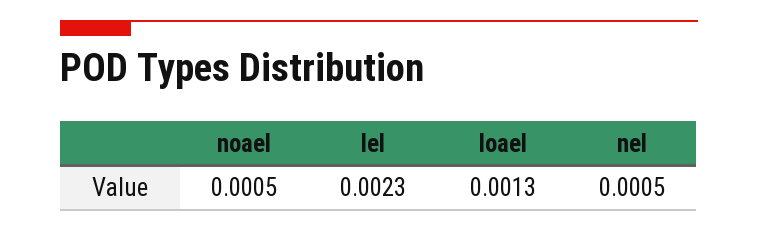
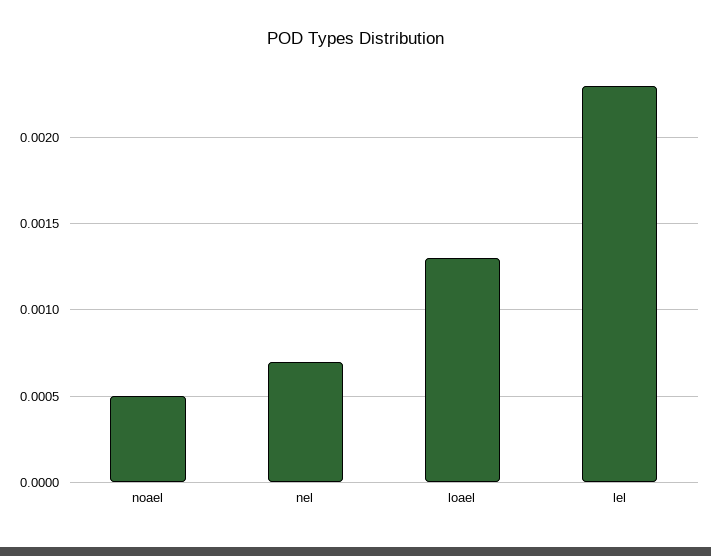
nel: 0.0005 -> 0.0007

